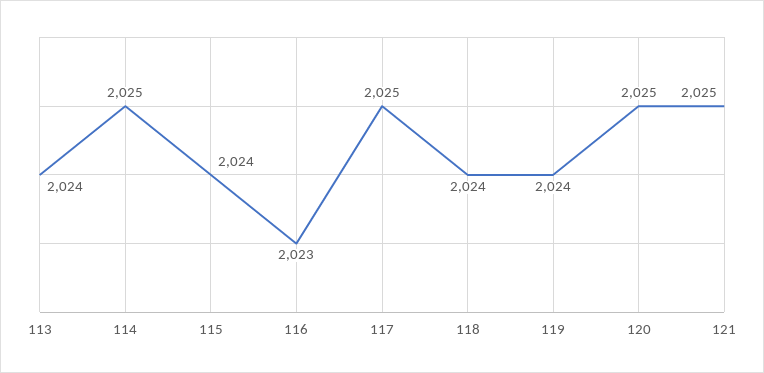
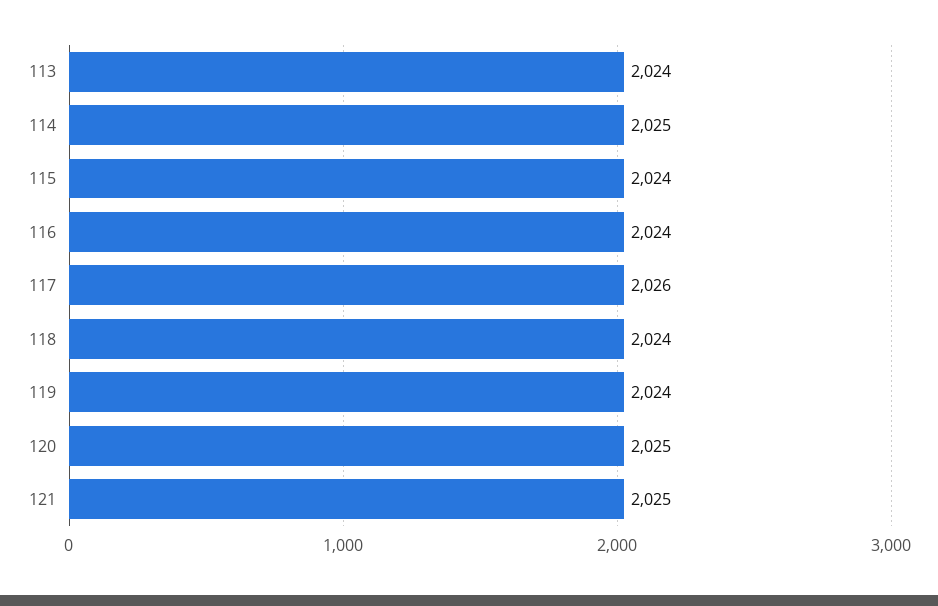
116: 2023 -> 2024
117: 2025 -> 2026

